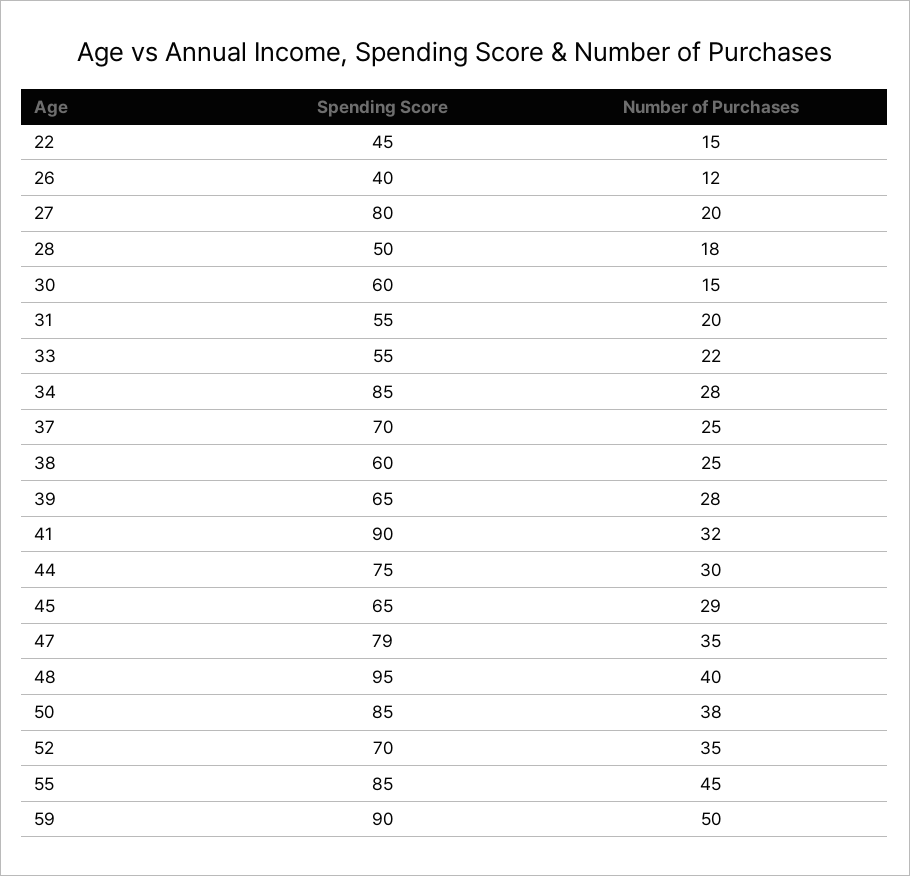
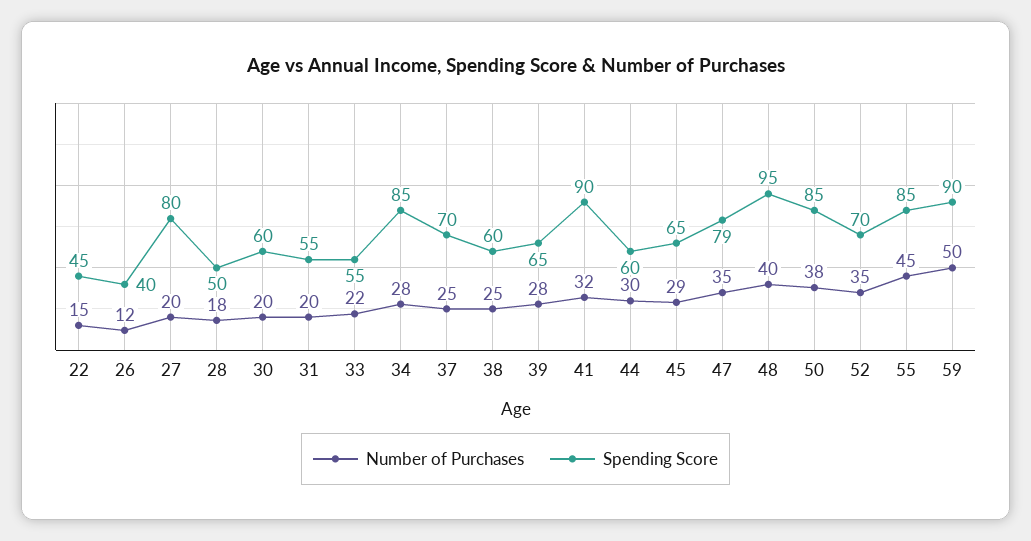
Number of Purchases, 30: 15 -> 20
Spending Score, 44: 75 -> 60

